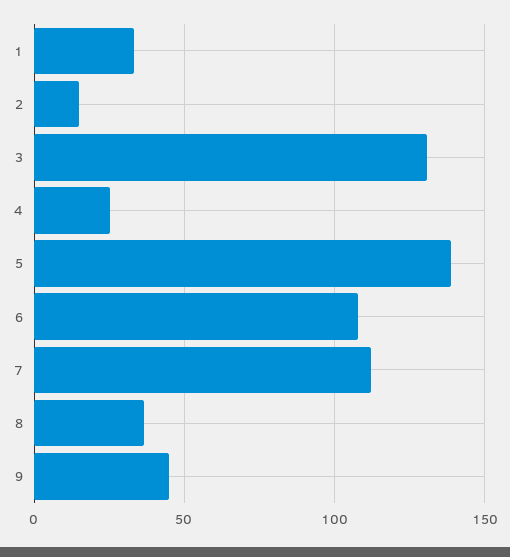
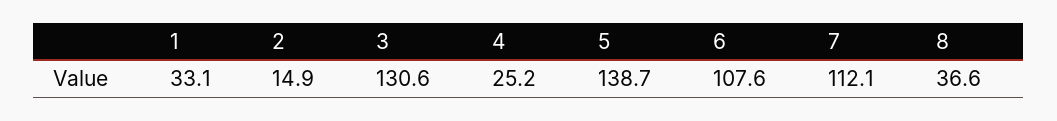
9: 45 -> none

